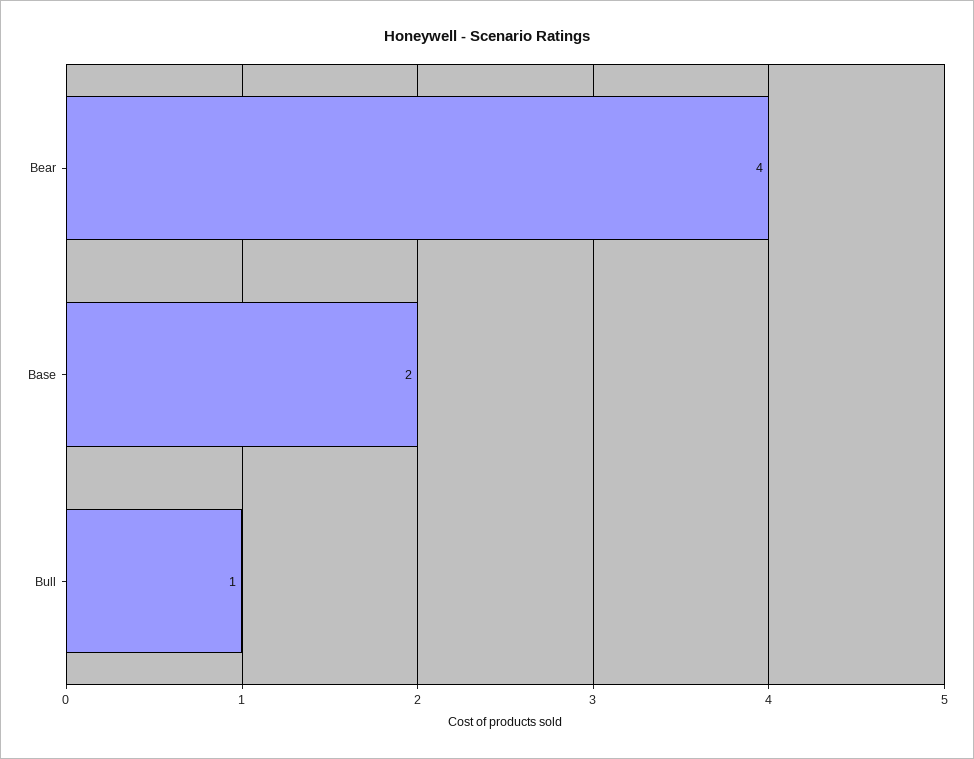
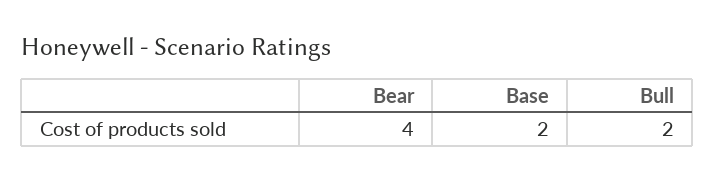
Bull: 1 -> 2

